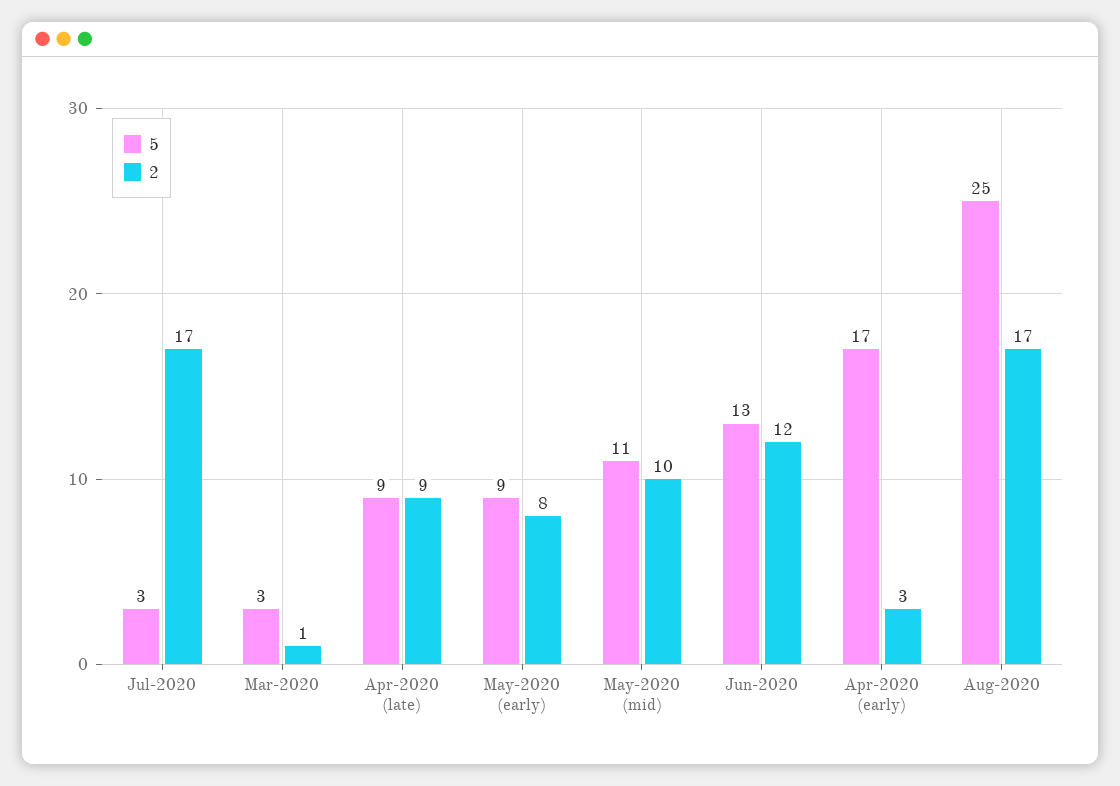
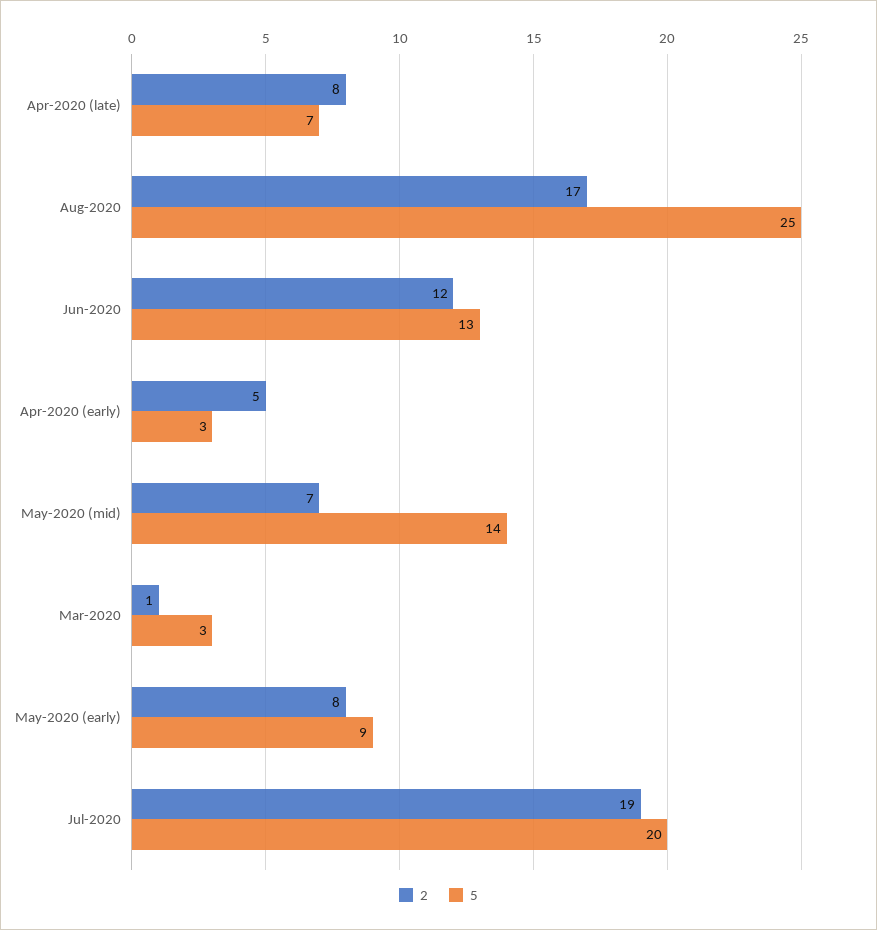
5, Jul-2020: 3 -> 20
2, Jul-2020: 17 -> 19
5, Apr-2020 (late): 9 -> 7
2, Apr-2020 (late): 9 -> 8
5, May-2020 (mid): 11 -> 14
2, May-2020 (mid): 10 -> 7
5, Apr-2020 (early): 17 -> 3
2, Apr-2020 (early): 3 -> 5

